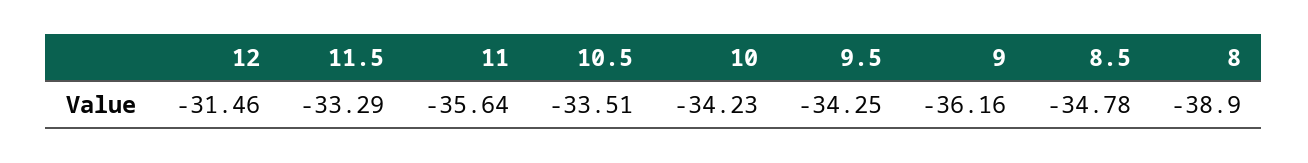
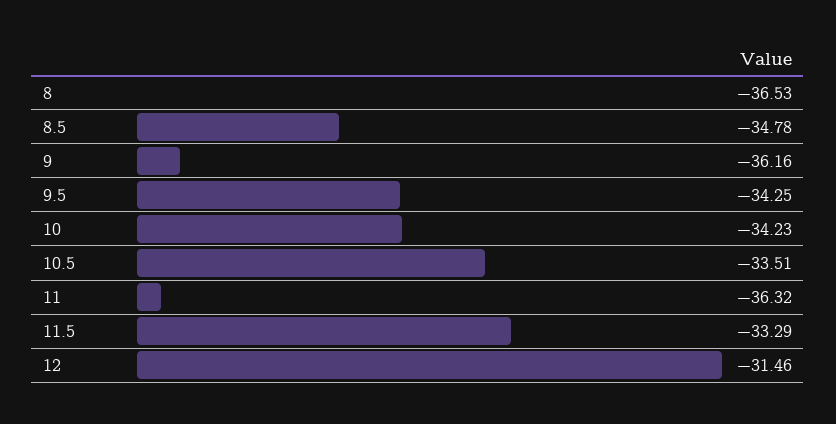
11: -35.64 -> -36.32
8: -38.9 -> -36.53

